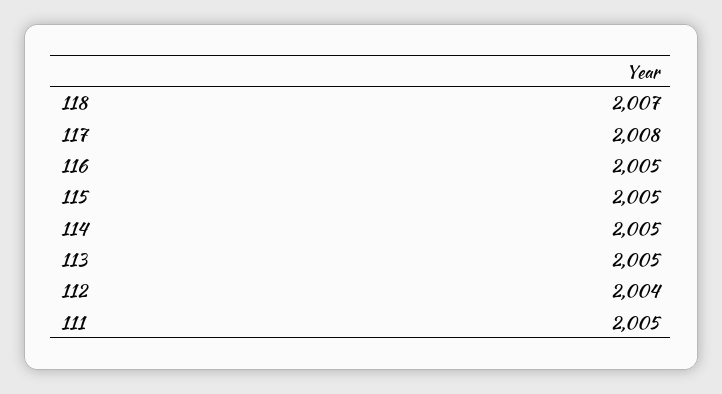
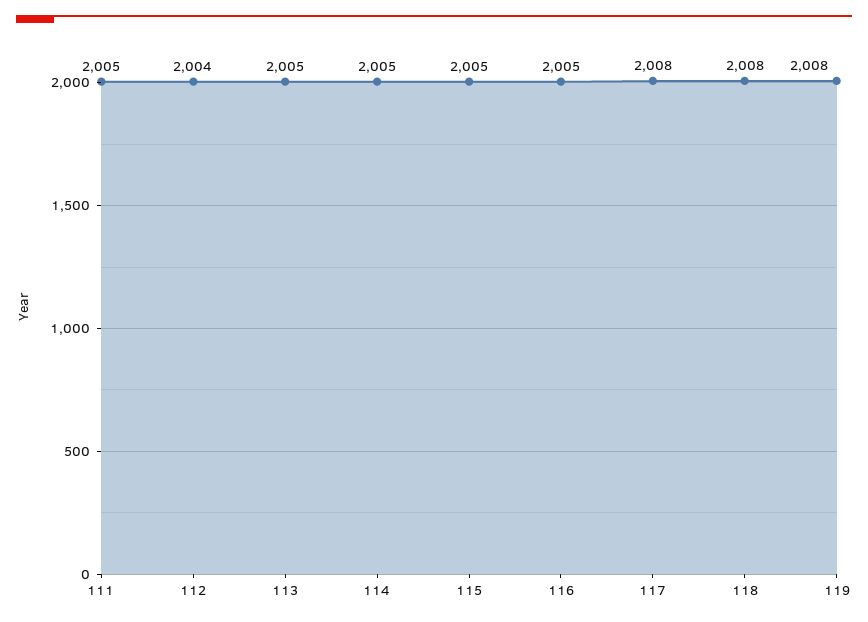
118: 2007 -> 2008
119: none -> 2008

